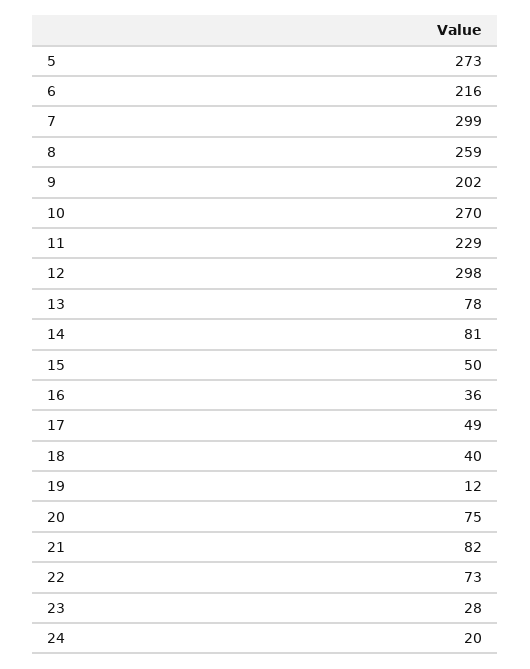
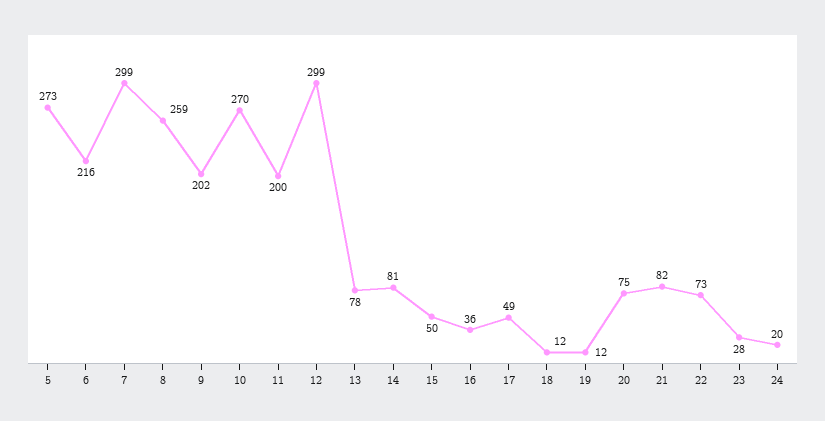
11: 229 -> 200
12: 298 -> 299
18: 40 -> 12

